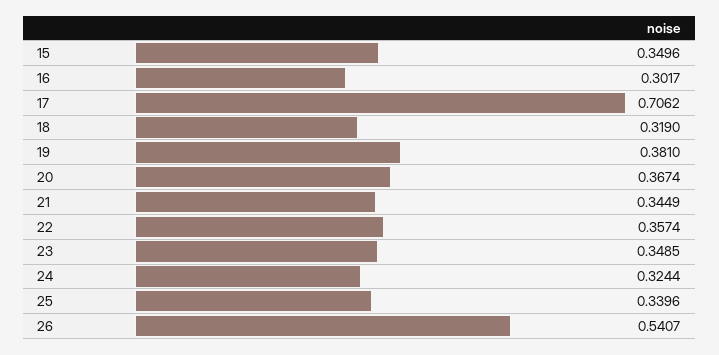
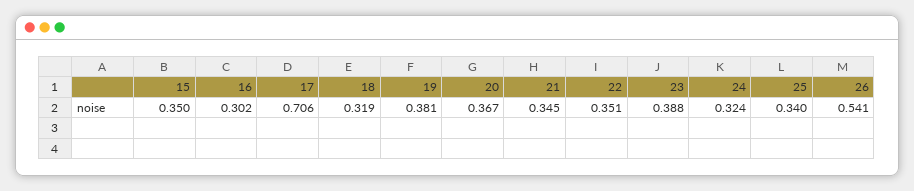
22: 0.3574 -> 0.351
23: 0.3485 -> 0.388

